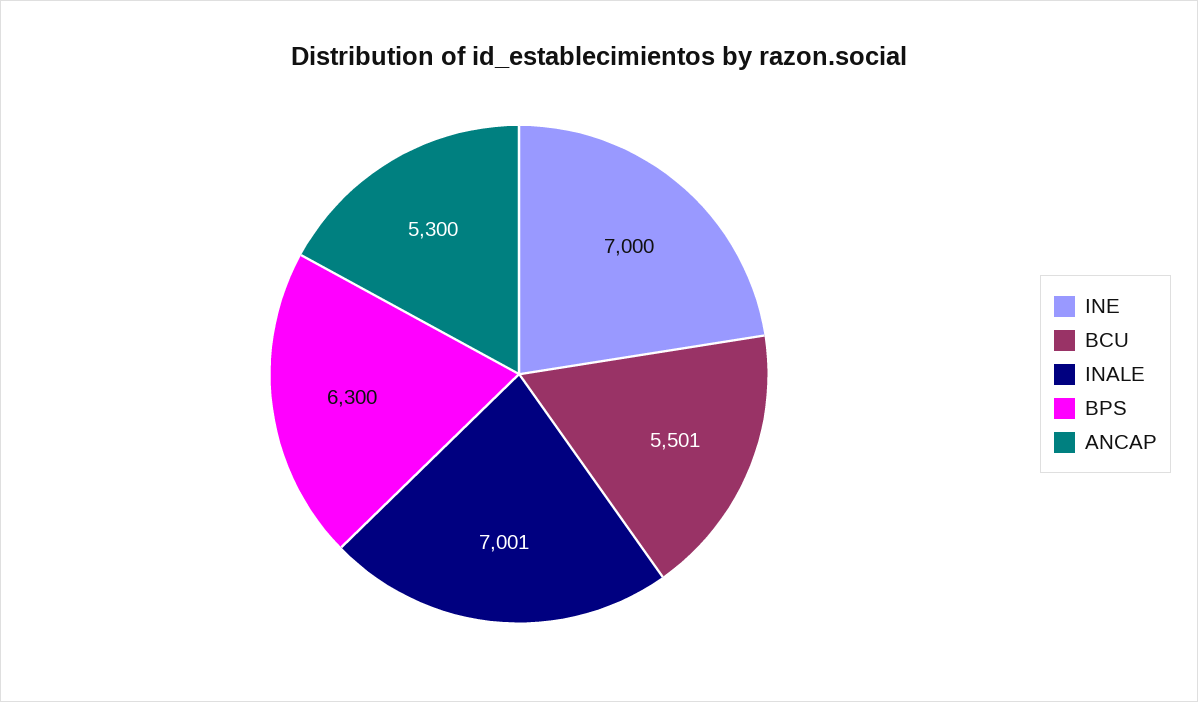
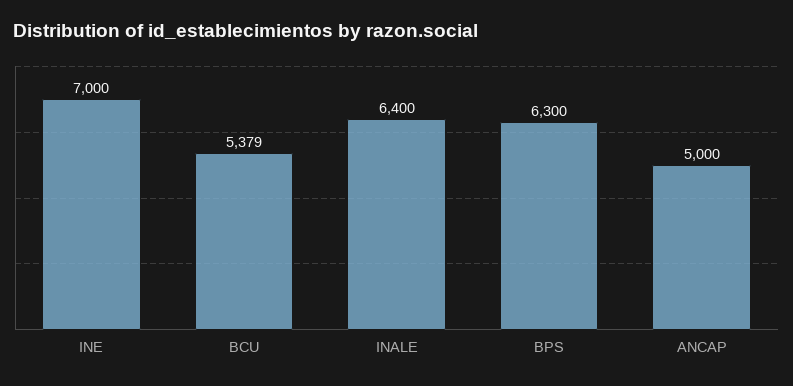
BCU: 5501 -> 5379
INALE: 7001 -> 6400
ANCAP: 5300 -> 5000

